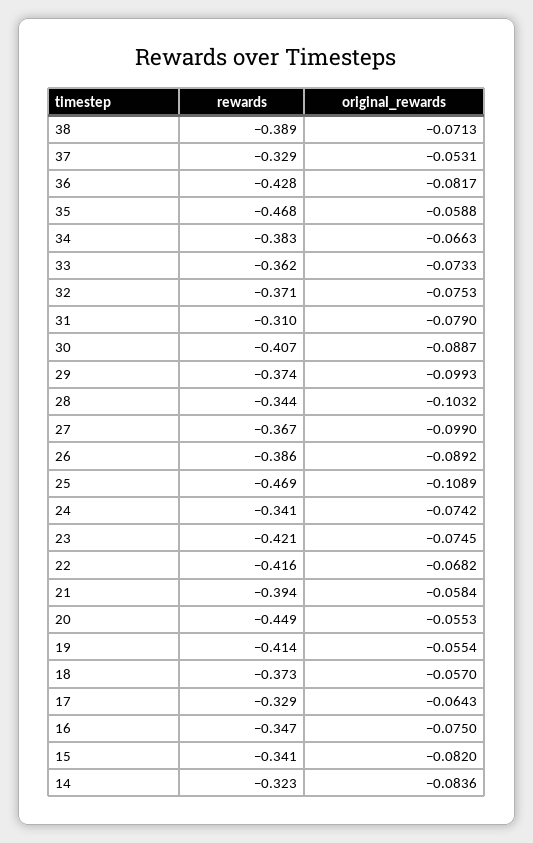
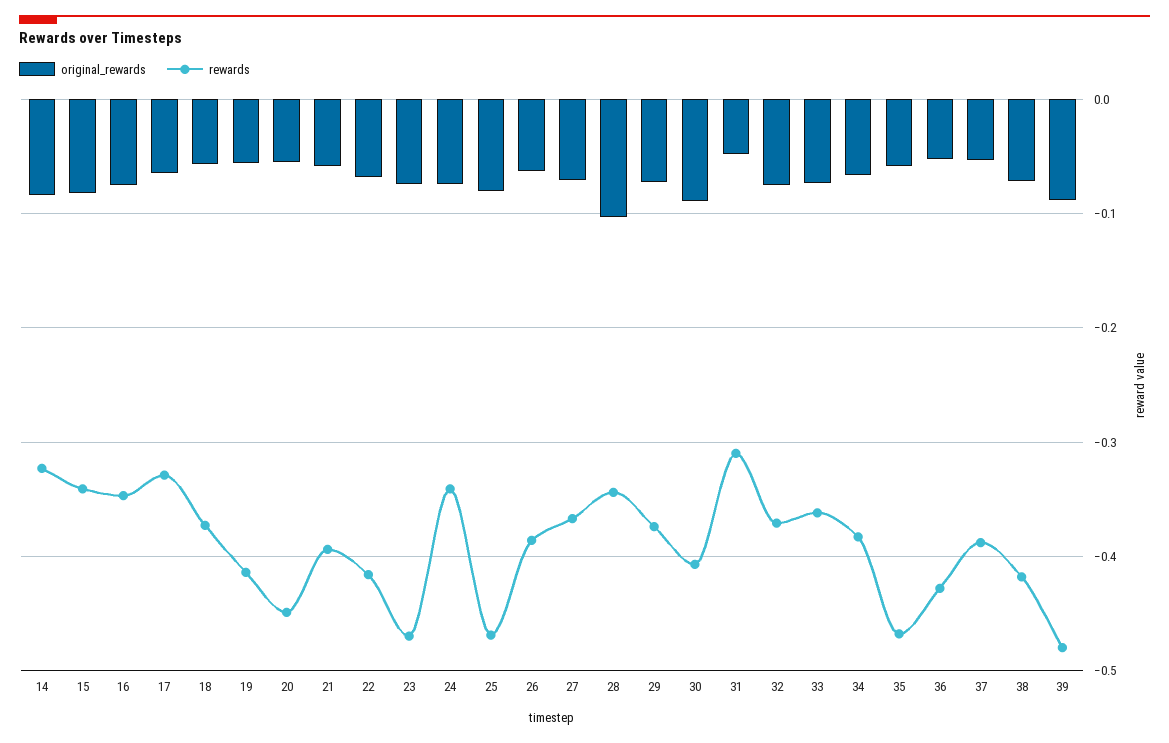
rewards, 38: -0.389 -> -0.42
rewards, 37: -0.329 -> -0.39
original_rewards, 36: -0.0817 -> -0.05
original_rewards, 31: -0.079 -> -0.05
original_rewards, 29: -0.0993 -> -0.07
original_rewards, 27: -0.099 -> -0.07
original_rewards, 26: -0.0892 -> -0.06
original_rewards, 25: -0.1089 -> -0.08
rewards, 23: -0.421 -> -0.47
original_rewards, 39: none -> -0.09
rewards, 39: none -> -0.48

